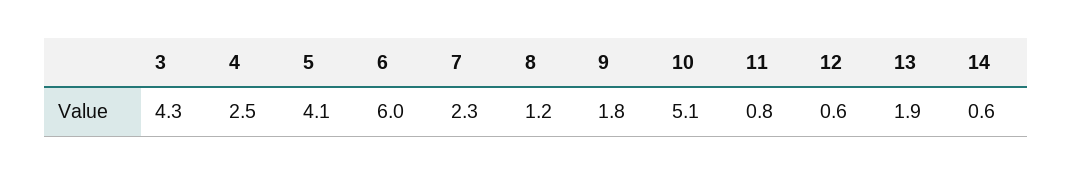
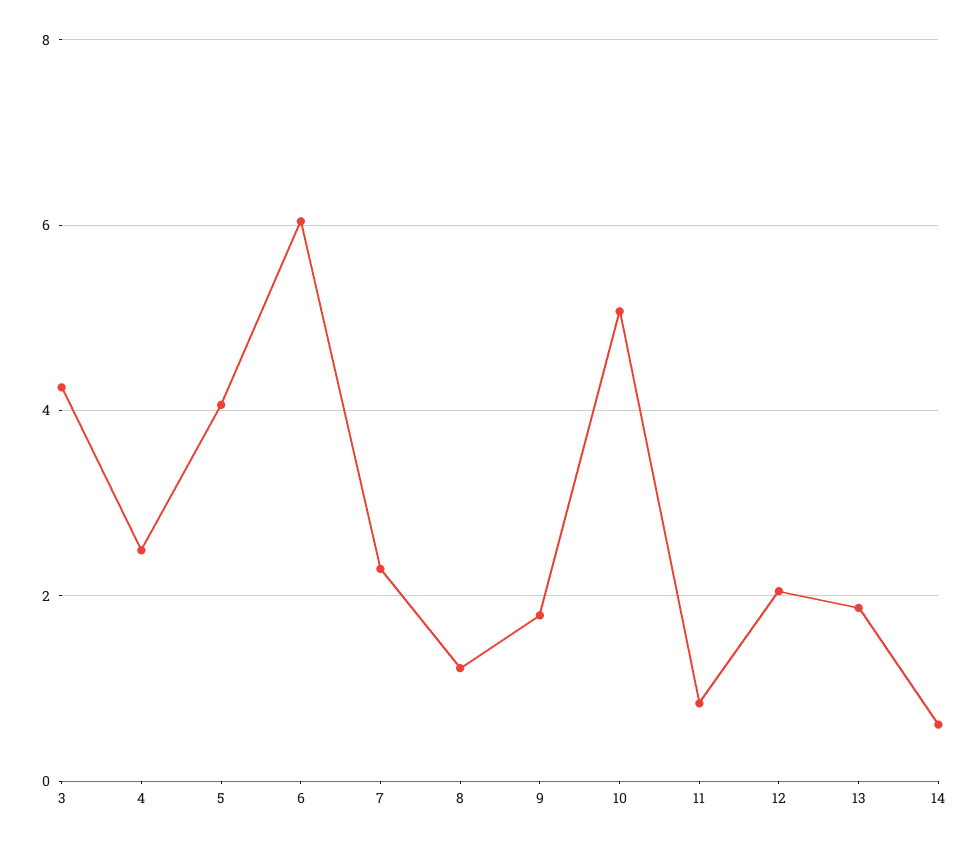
12: 0.6 -> 2

